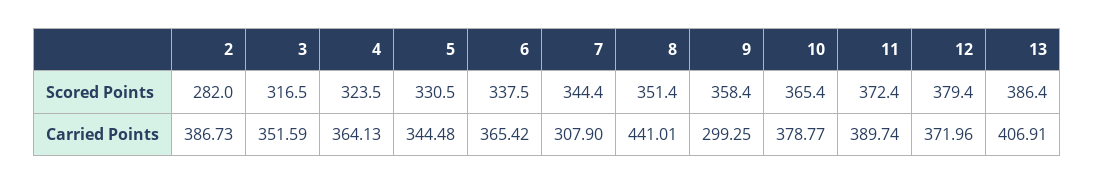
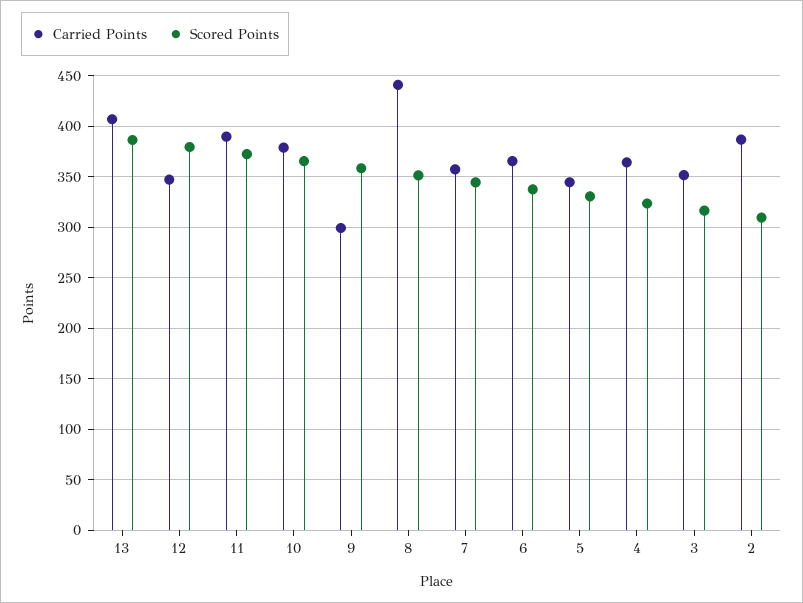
Scored Points, 2: 282 -> 310
Carried Points, 7: 307.9 -> 360
Carried Points, 12: 371.96 -> 350

